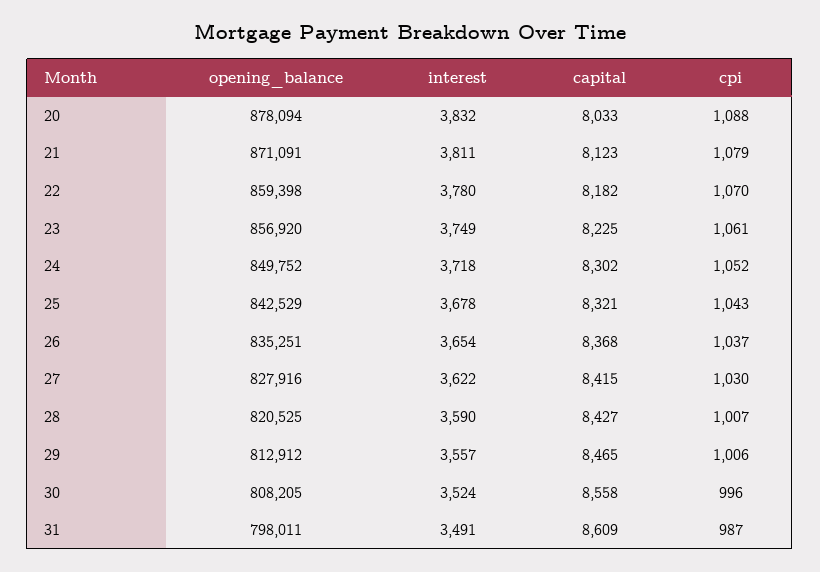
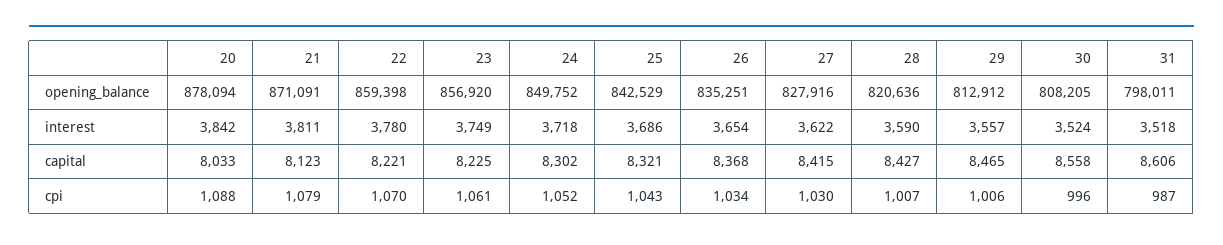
interest, 20: 3832 -> 3842
capital, 22: 8182 -> 8221
interest, 25: 3678 -> 3686
cpi, 26: 1037 -> 1034
opening_balance, 28: 820525 -> 820636
interest, 31: 3491 -> 3518
capital, 31: 8609 -> 8606

